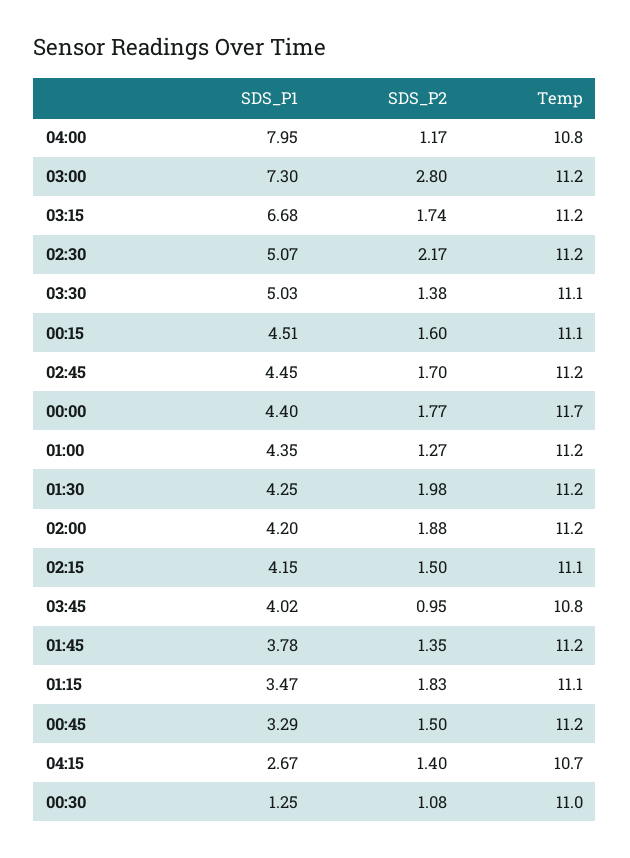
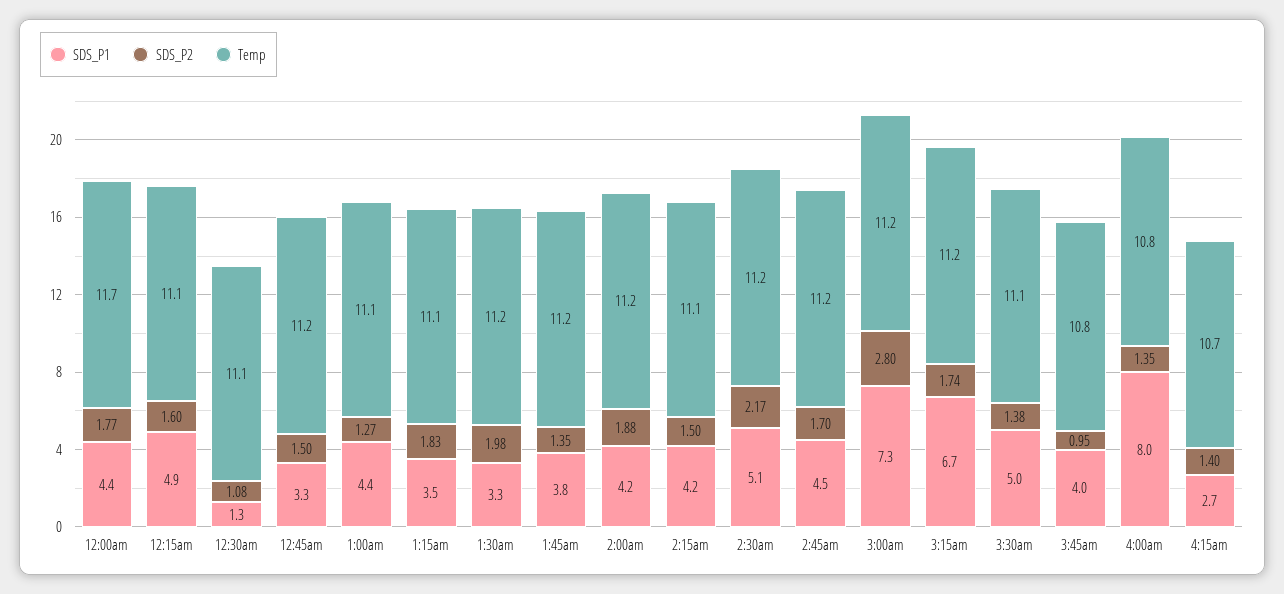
SDS_P2, 04:00: 1.17 -> 1.35
SDS_P1, 00:15: 4.51 -> 4.9
Temp, 01:00: 11.2 -> 11.1
SDS_P1, 01:30: 4.25 -> 3.3
Temp, 00:30: 11 -> 11.1

